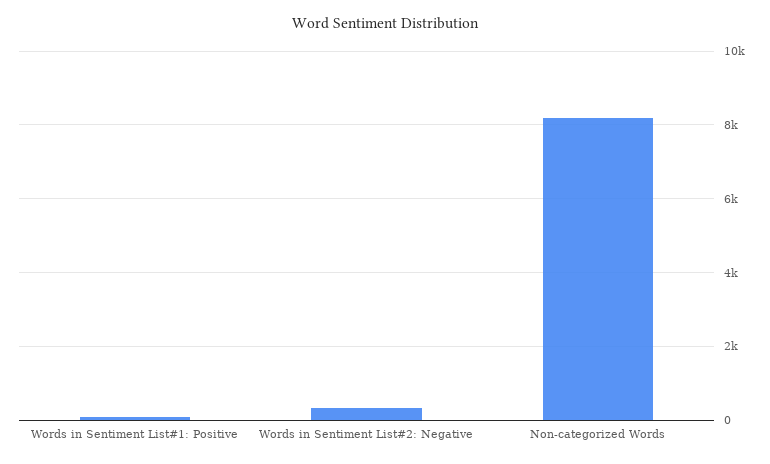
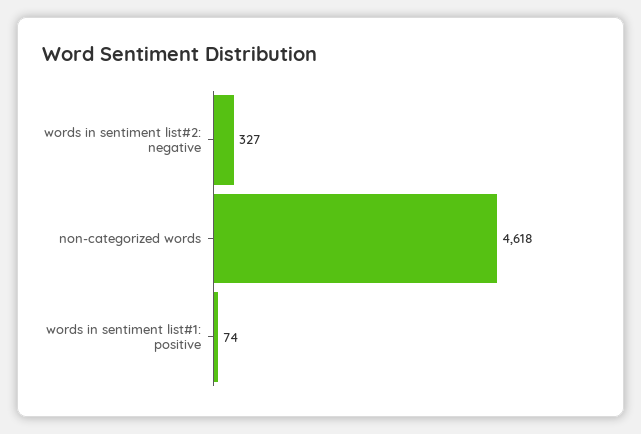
Non-categorized Words: 8200 -> 4618

